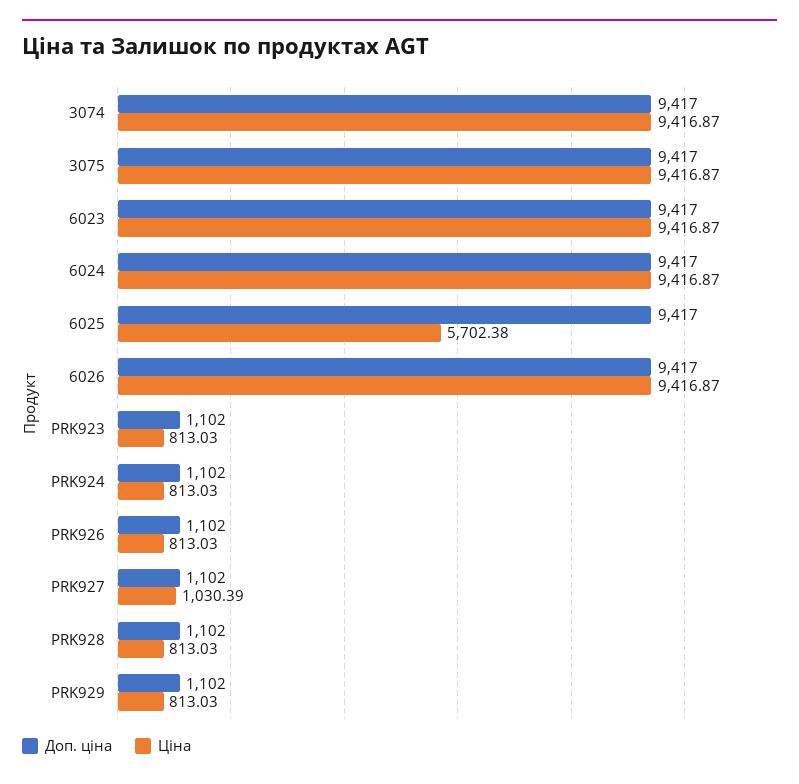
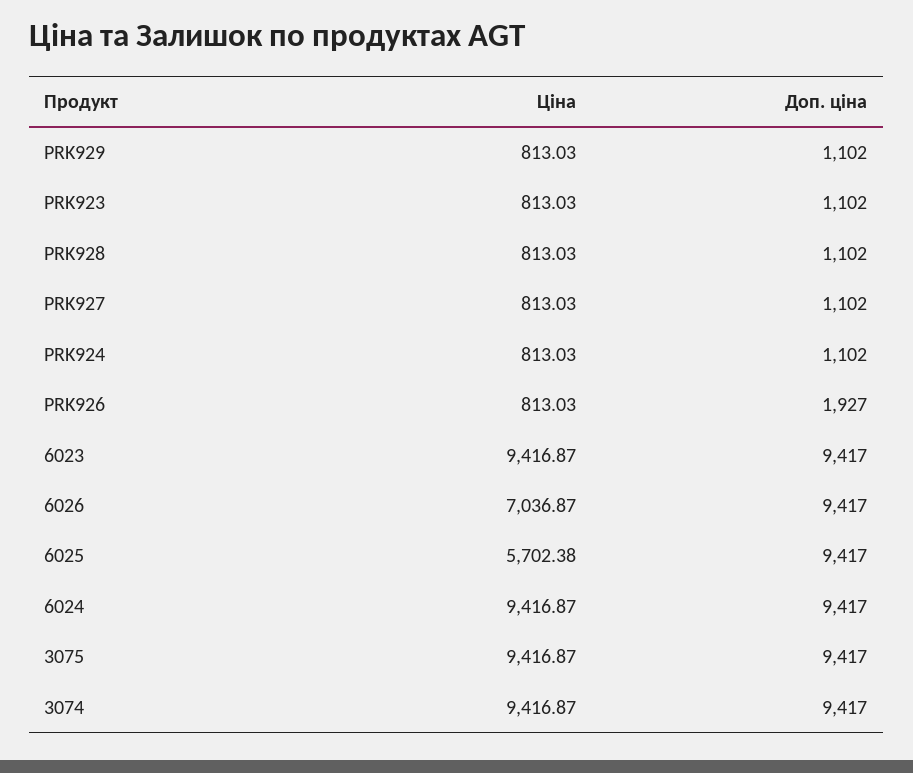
Ціна, 6026: 9416.87 -> 7036.87
Доп. ціна, PRK926: 1102 -> 1927
Ціна, PRK927: 1030.39 -> 813.03

